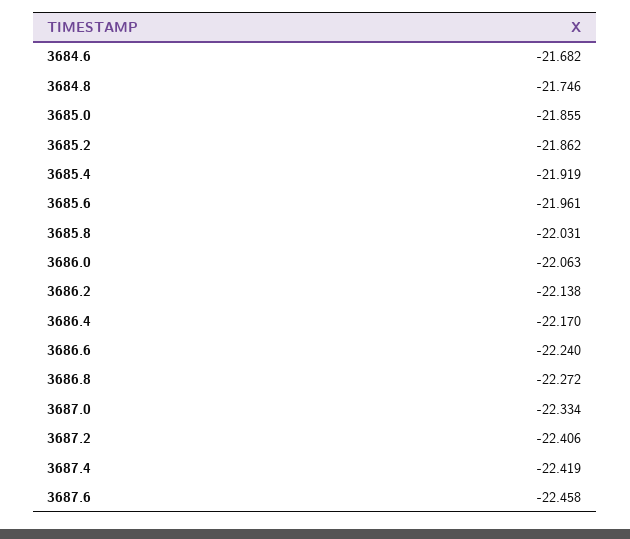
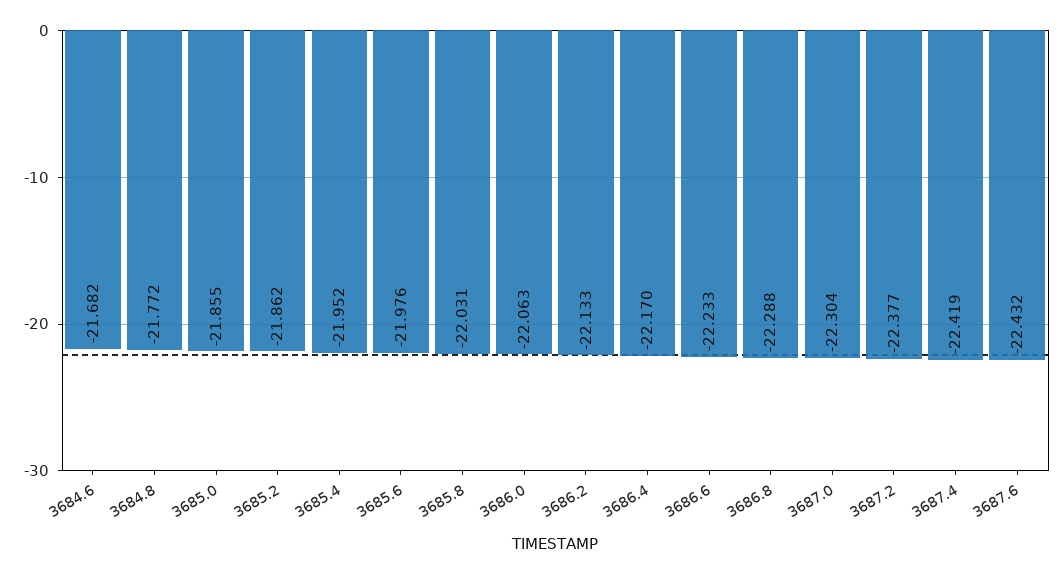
3684.8: -21.746 -> -21.772
3685.4: -21.919 -> -21.952
3685.6: -21.961 -> -21.976
3686.2: -22.138 -> -22.133
3686.6: -22.24 -> -22.233
3686.8: -22.272 -> -22.288
3687.0: -22.334 -> -22.304
3687.2: -22.406 -> -22.377
3687.6: -22.458 -> -22.432

